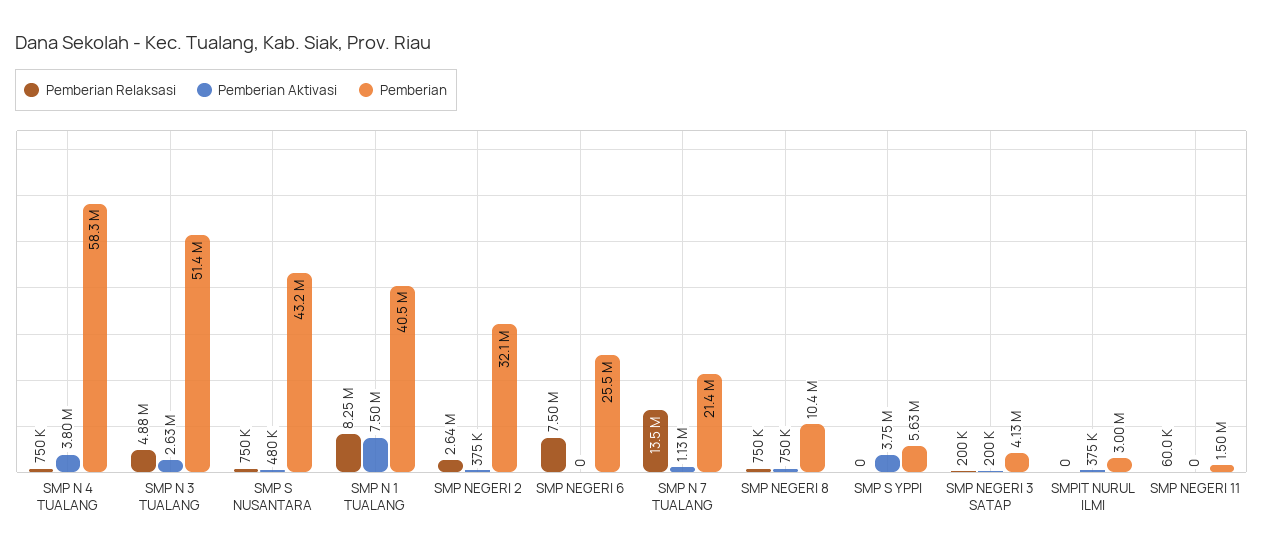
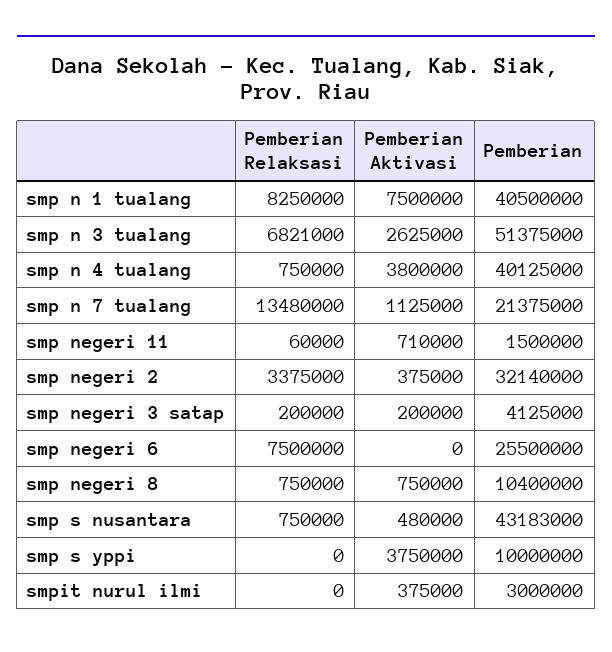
Pemberian, SMP N 4 TUALANG: 58300000 -> 40125000
Pemberian Relaksasi, SMP N 3 TUALANG: 4880000 -> 6821000
Pemberian Relaksasi, SMP NEGERI 2: 2640000 -> 3375000
Pemberian, SMP S YPPI: 5630000 -> 10000000
Pemberian Aktivasi, SMP NEGERI 11: 0 -> 710000

